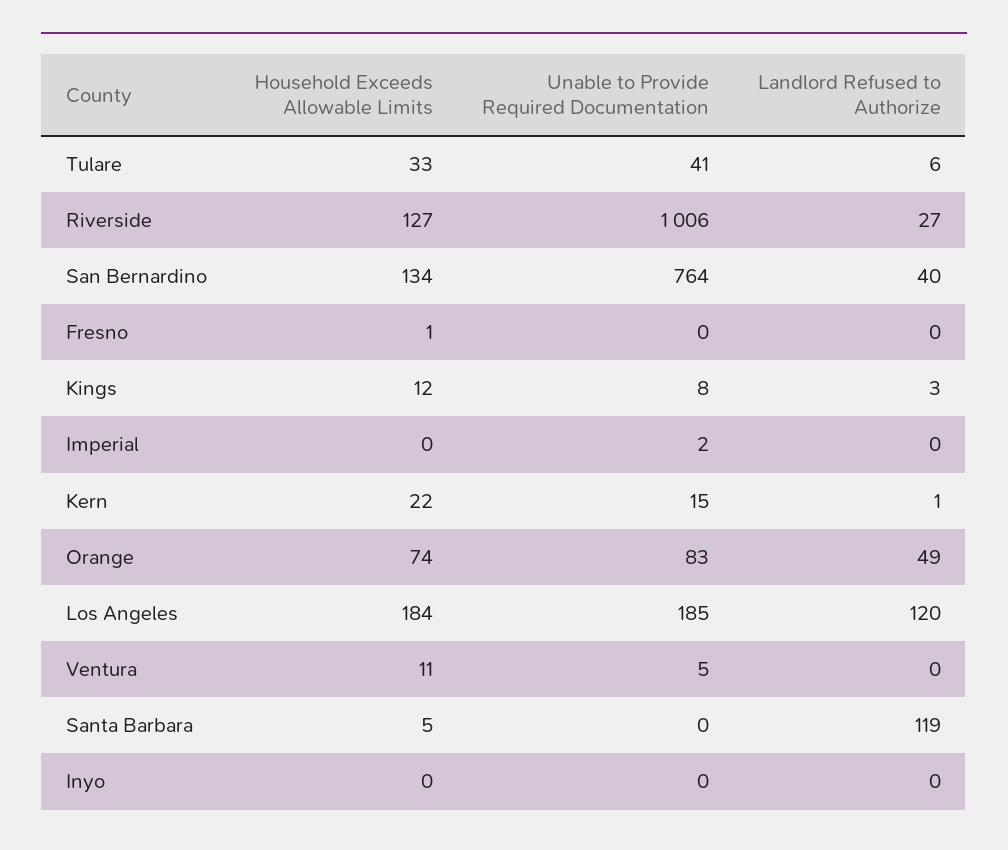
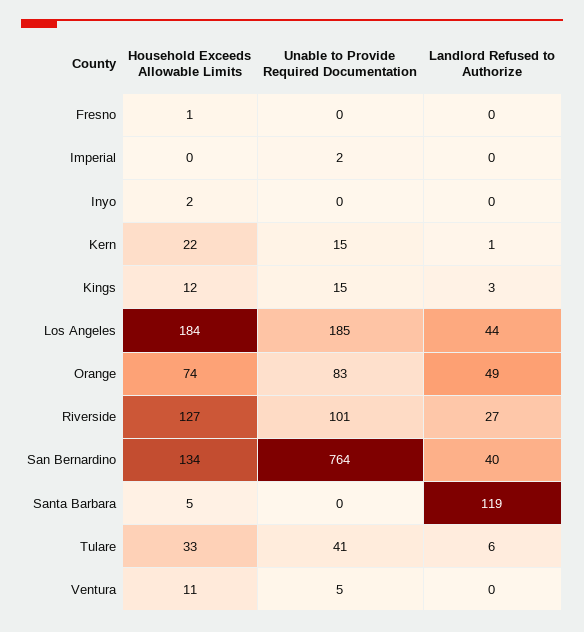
Unable to Provide Required Documentation, Riverside: 1006 -> 101
Unable to Provide Required Documentation, Kings: 8 -> 15
Landlord Refused to Authorize, Los Angeles: 120 -> 44
Household Exceeds Allowable Limits, Inyo: 0 -> 2

